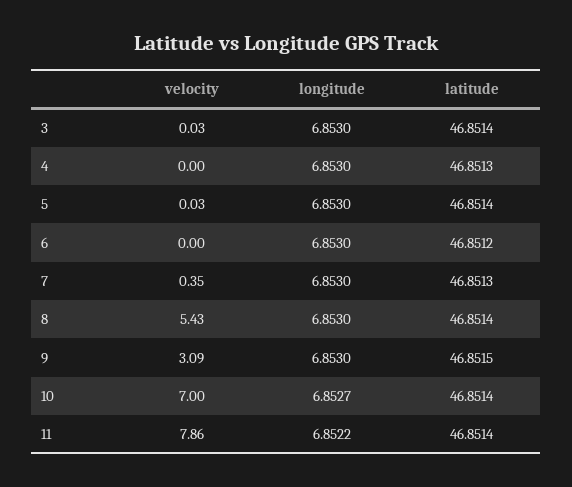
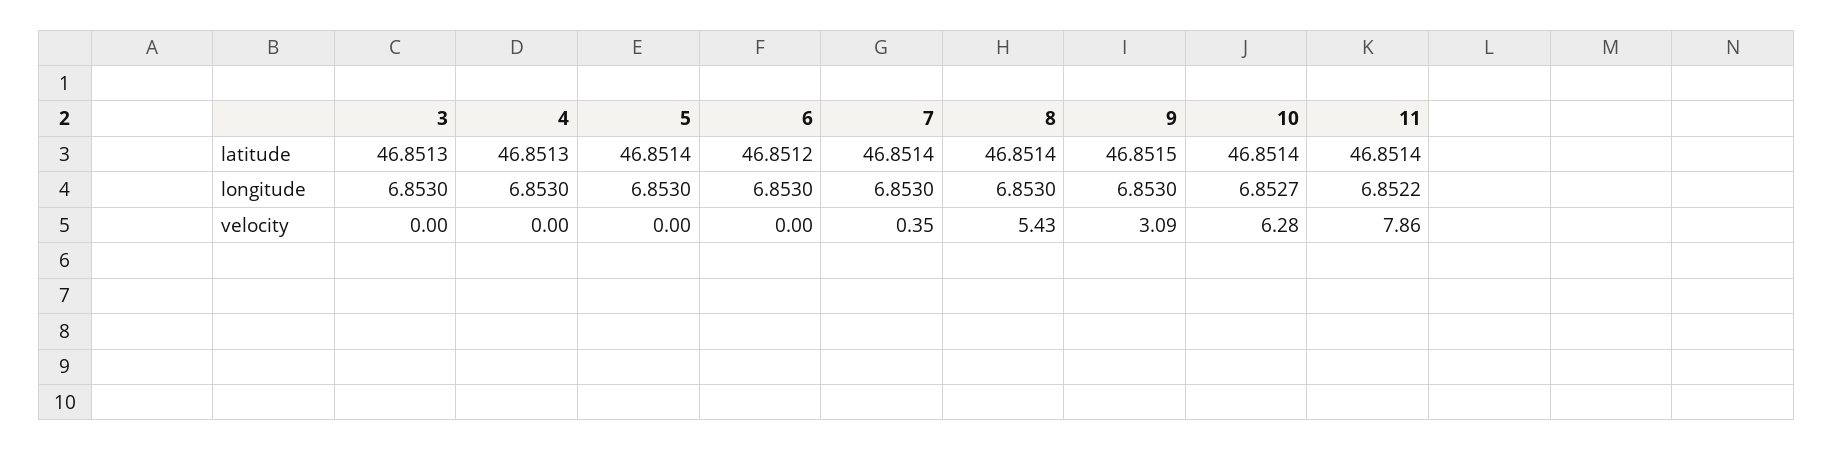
velocity, 3: 0.03 -> 0
latitude, 3: 46.8514 -> 46.8513
velocity, 5: 0.03 -> 0
latitude, 7: 46.8513 -> 46.8514
velocity, 10: 7 -> 6.28

